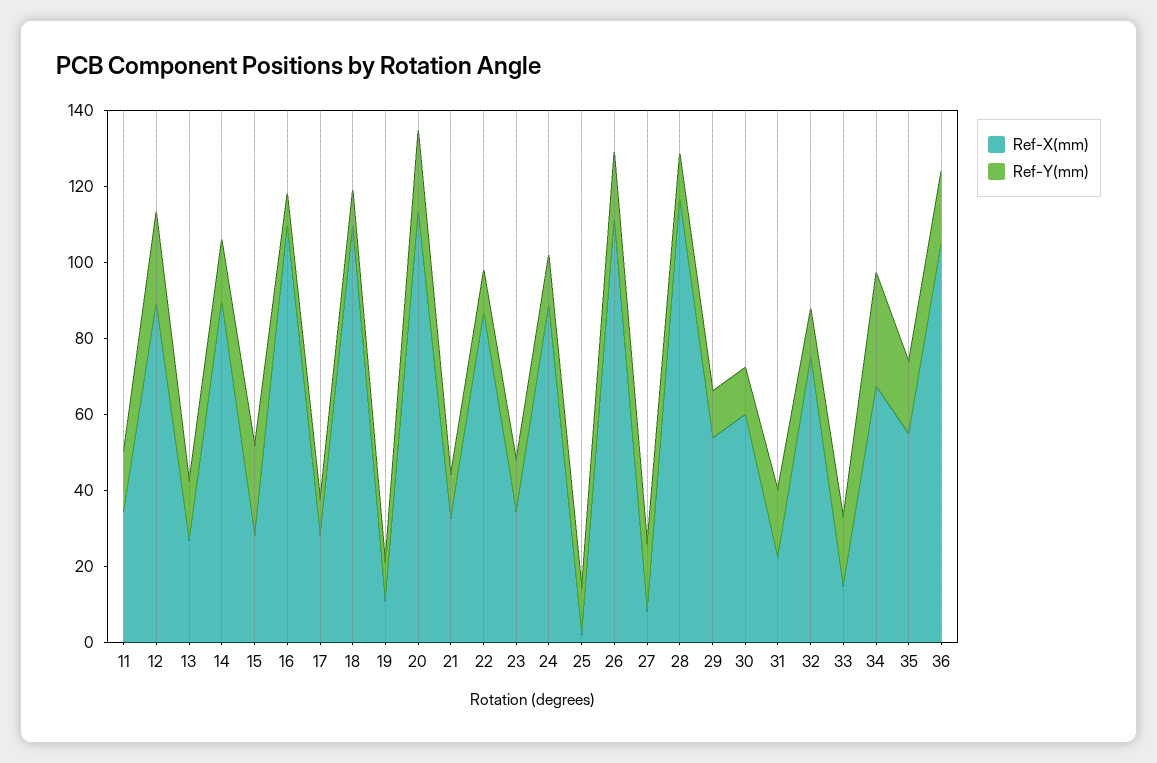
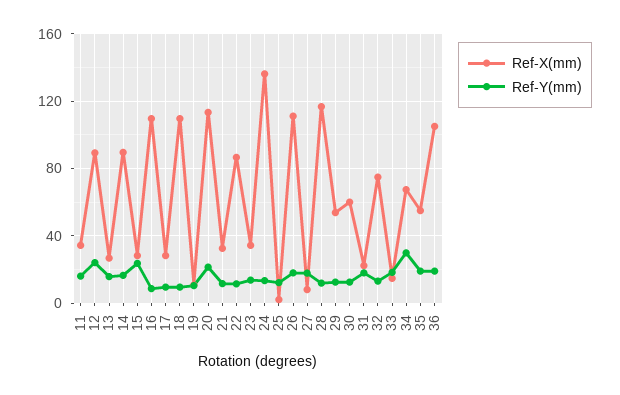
Ref-X(mm), 24: 90 -> 135

